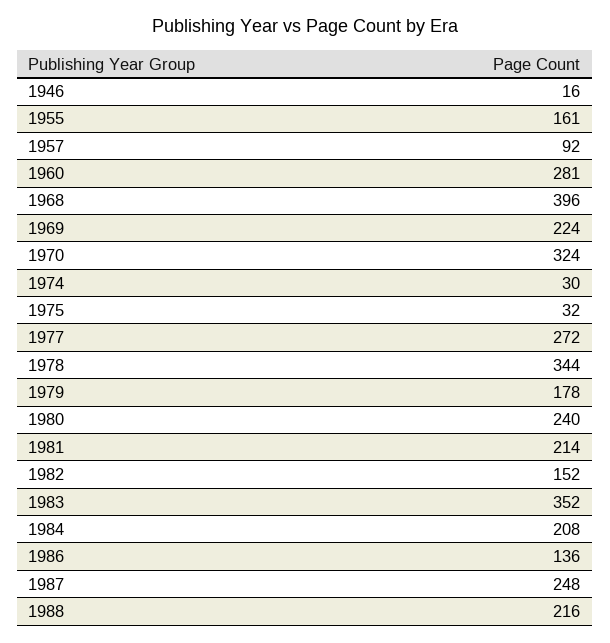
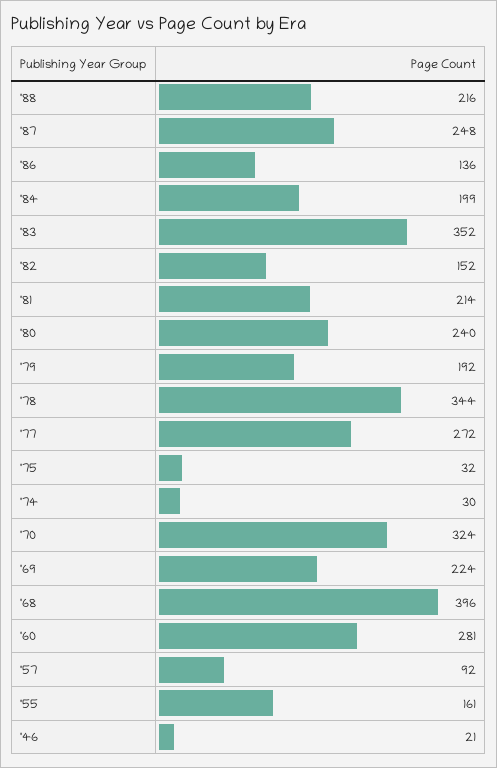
1946: 16 -> 21
1979: 178 -> 192
1984: 208 -> 199

